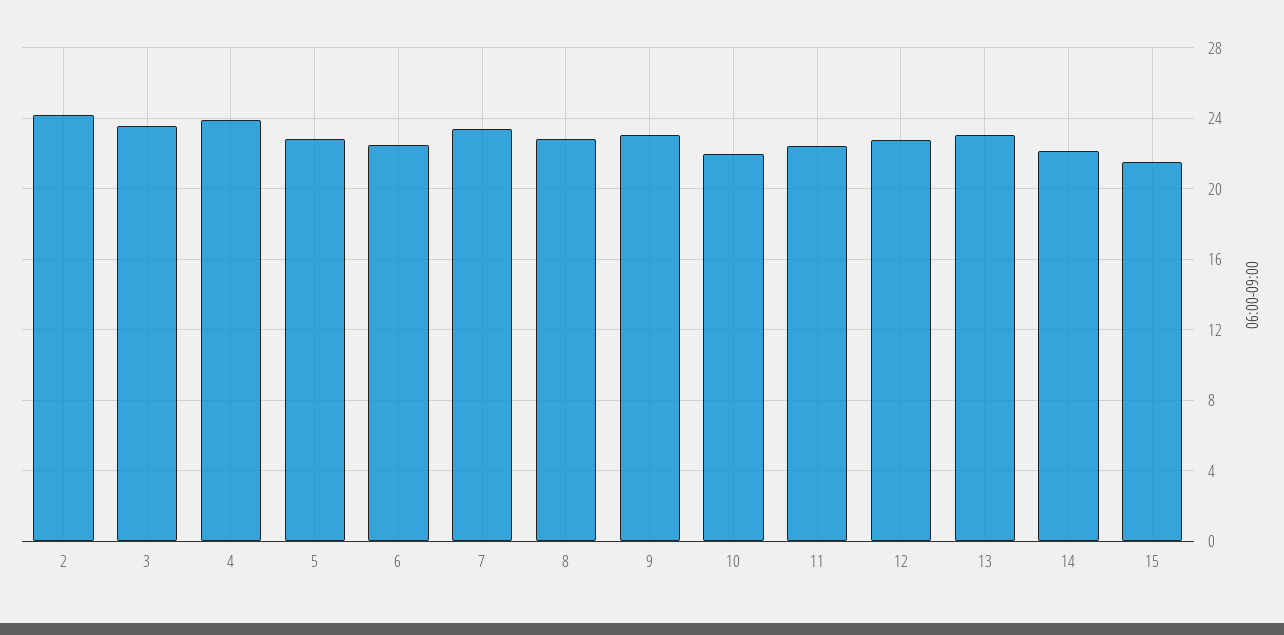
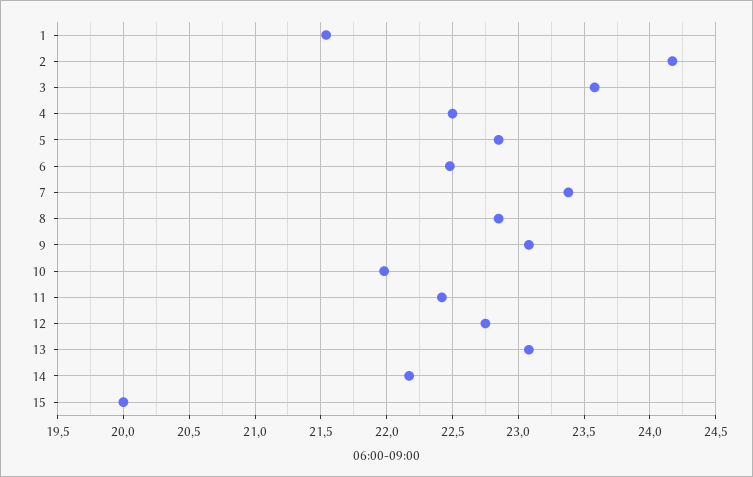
4: 24 -> 22.5
15: 21.5 -> 20
1: none -> 21.55

